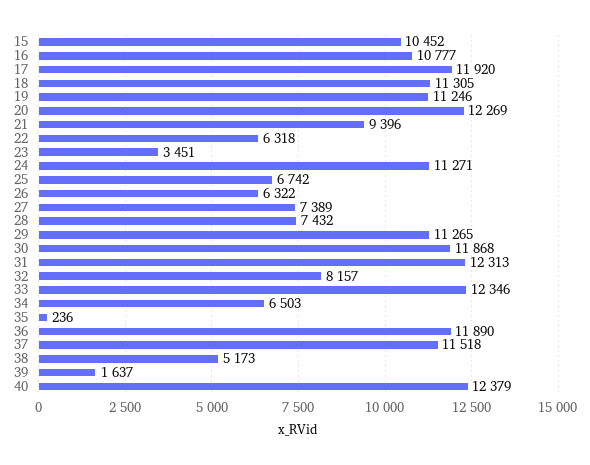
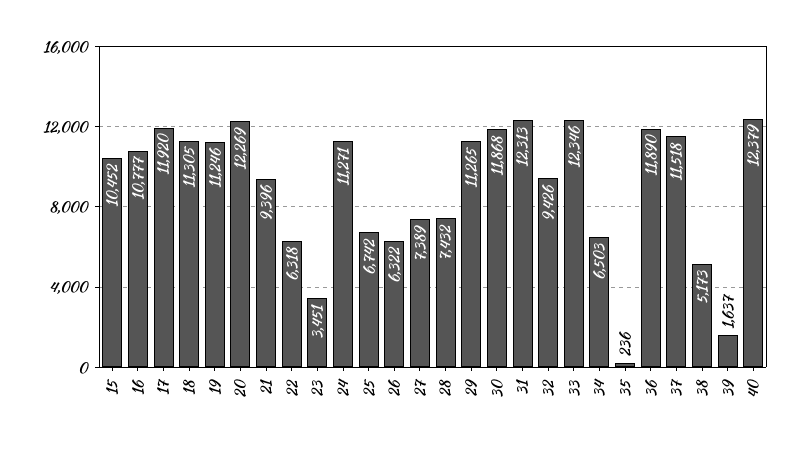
32: 8157 -> 9426

